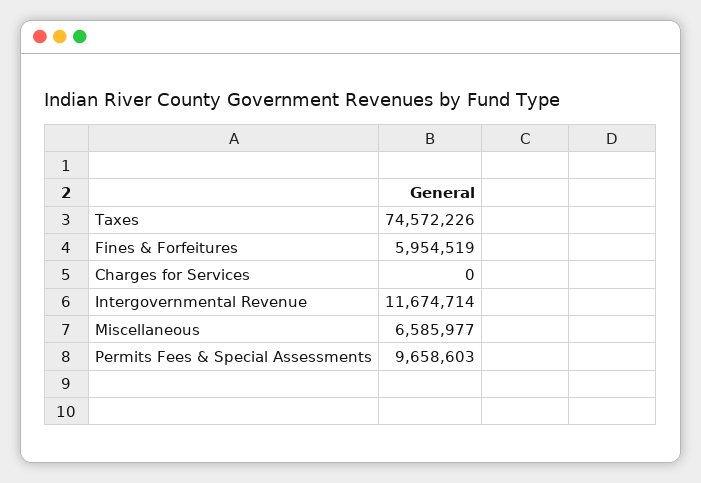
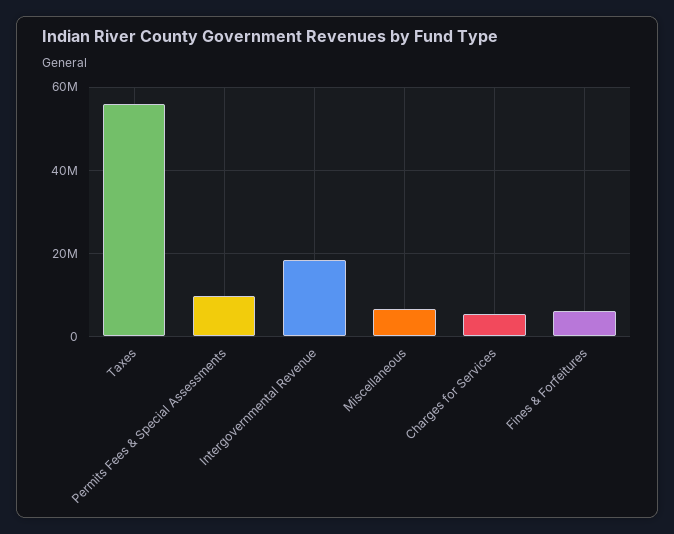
Taxes: 74572226 -> 56000000
Charges for Services: 0 -> 6000000
Intergovernmental Revenue: 11674714 -> 18000000

